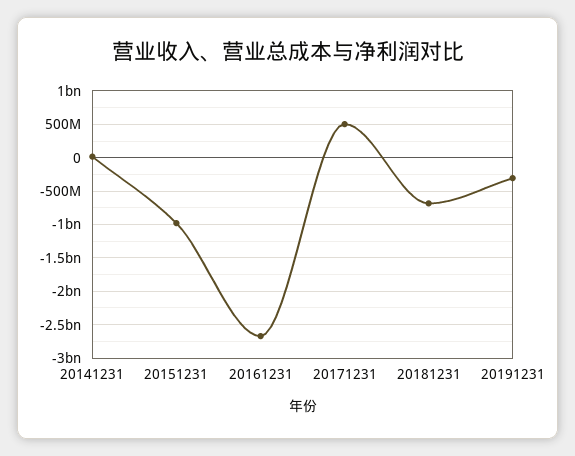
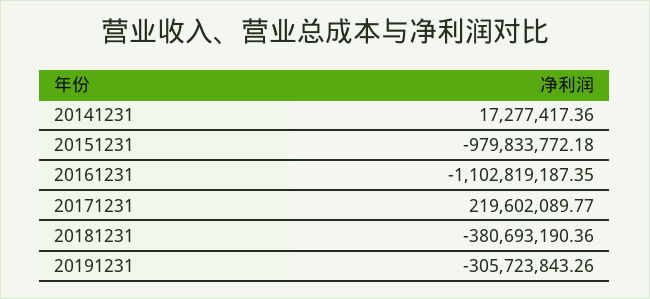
20161231: -2700000000 -> -1102819187.35
20171231: 500000000 -> 219602089.77
20181231: -700000000 -> -380693190.36

